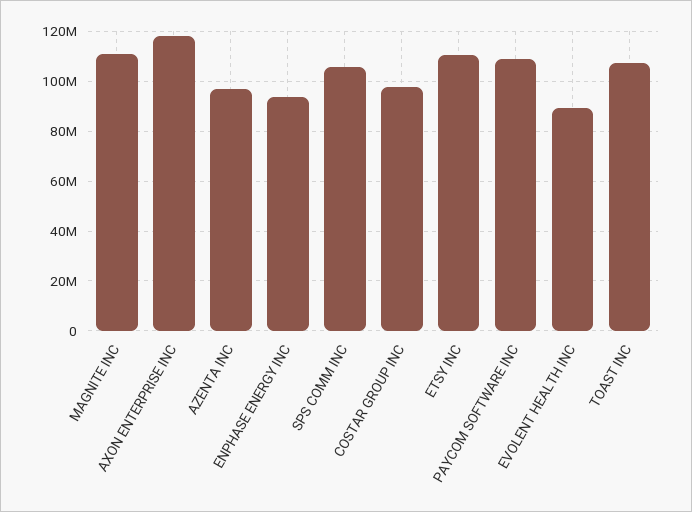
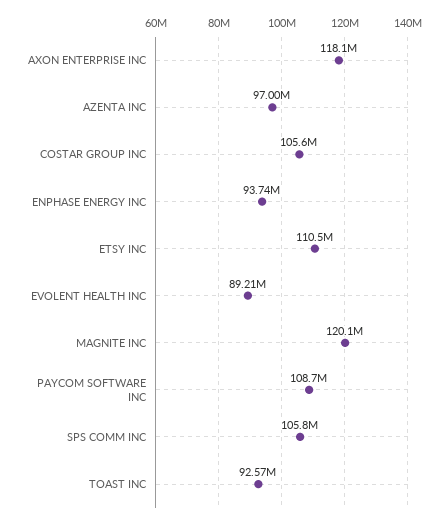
MAGNITE INC: 110000000 -> 120100000
COSTAR GROUP INC: 97500000 -> 105600000
TOAST INC: 107500000 -> 92570000

